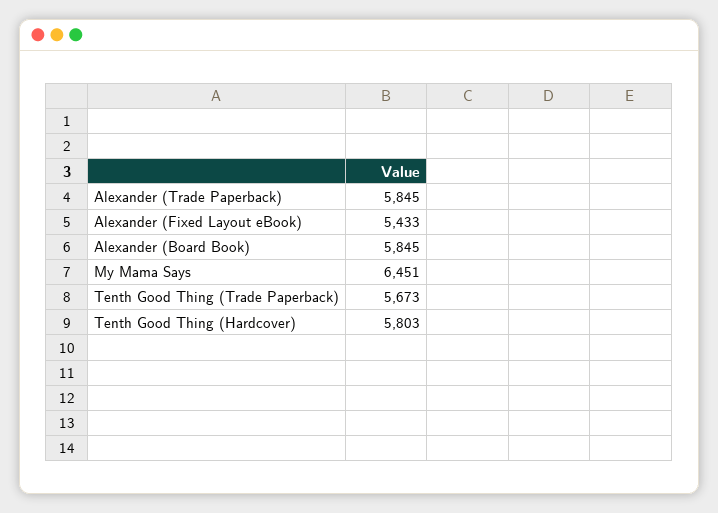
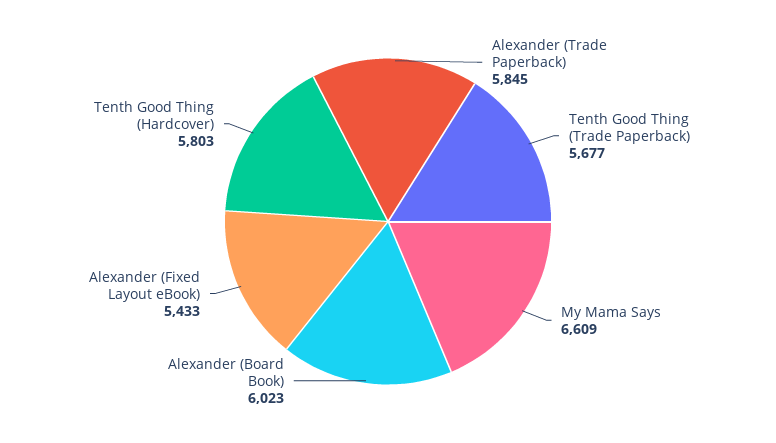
Alexander (Board Book): 5845 -> 6023
My Mama Says: 6451 -> 6609
Tenth Good Thing (Trade Paperback): 5673 -> 5677

